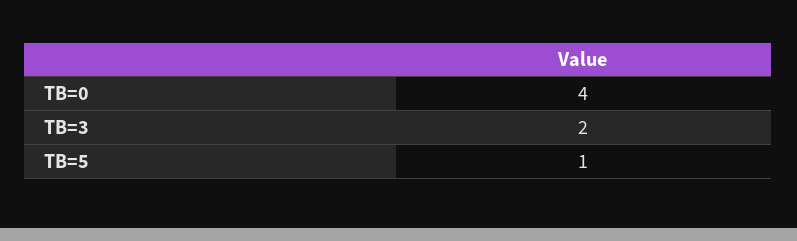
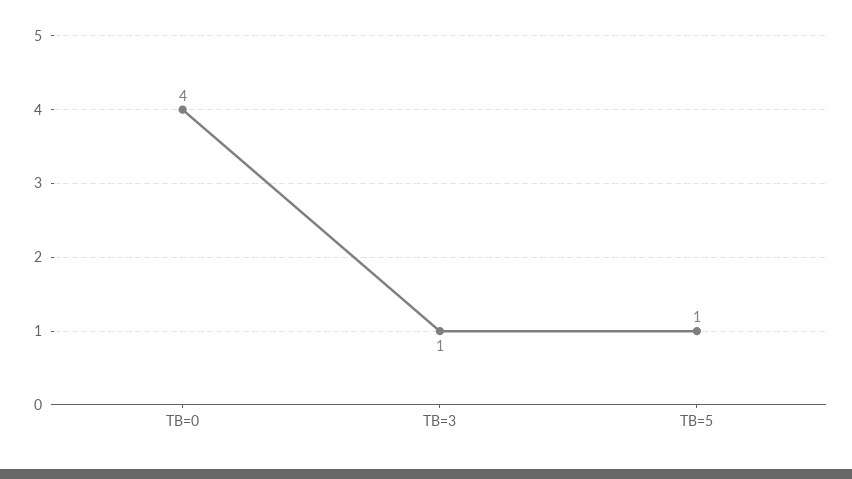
TB=3: 2 -> 1

